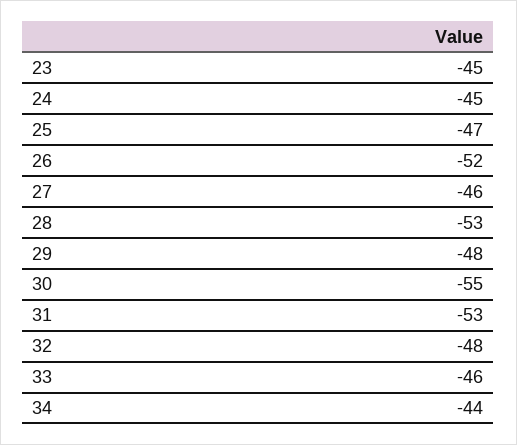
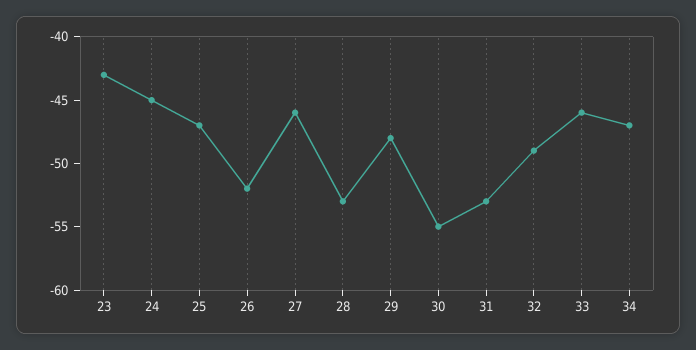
23: -45 -> -43
32: -48 -> -49
34: -44 -> -47

